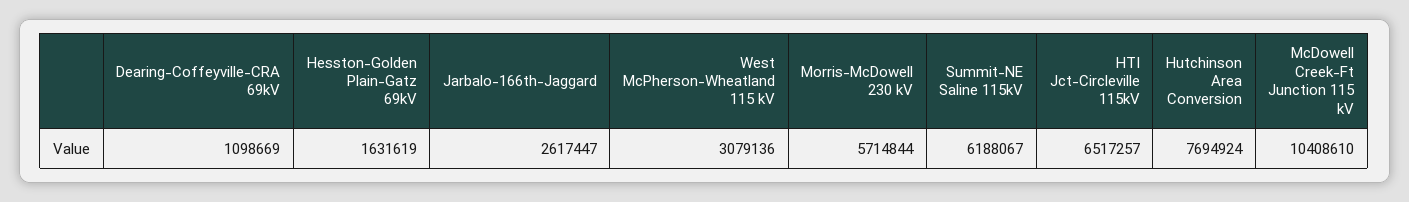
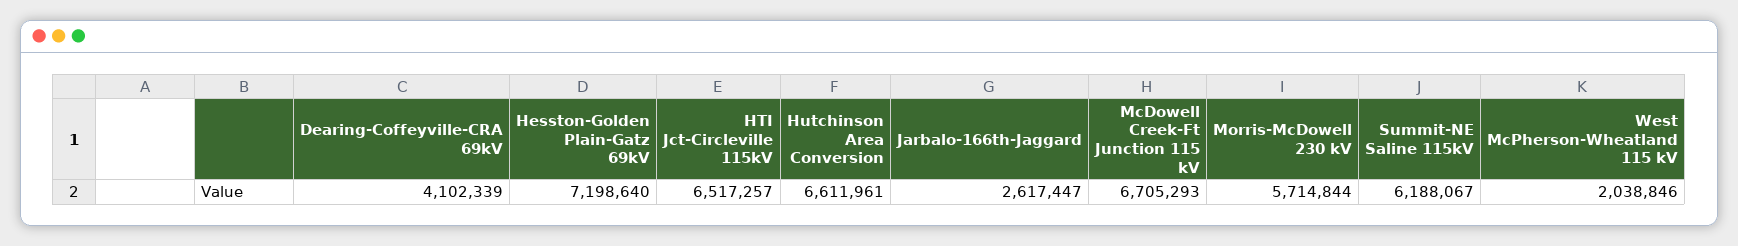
Dearing-Coffeyville-CRA 69kV: 1098669 -> 4102339
Hesston-Golden Plain-Gatz 69kV: 1631619 -> 7198640
West McPherson-Wheatland 115 kV: 3079136 -> 2038846
Hutchinson Area Conversion: 7694924 -> 6611961
McDowell Creek-Ft Junction 115 kV: 10408610 -> 6705293

